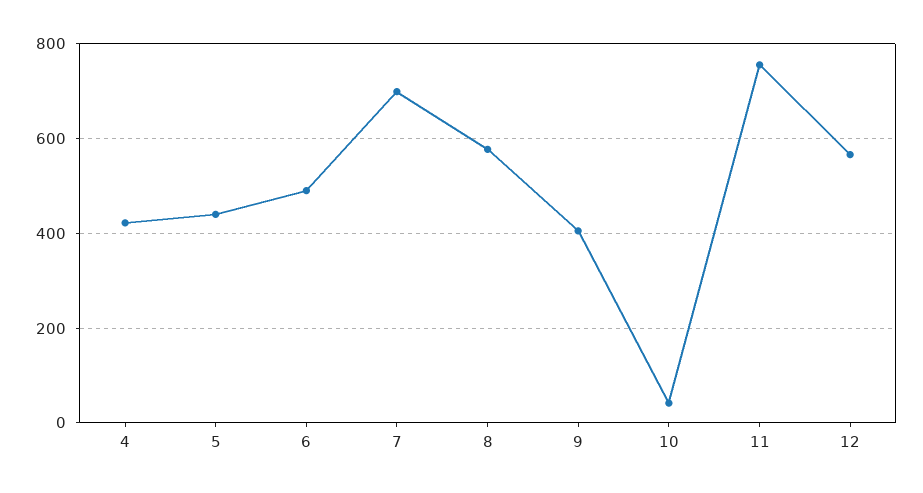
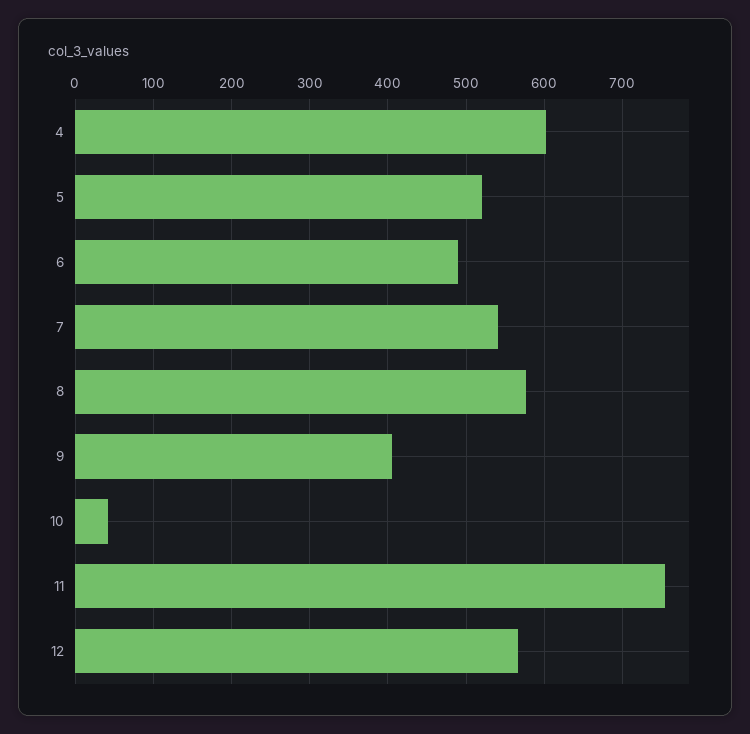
4: 420 -> 600
5: 440 -> 520
7: 700 -> 540

